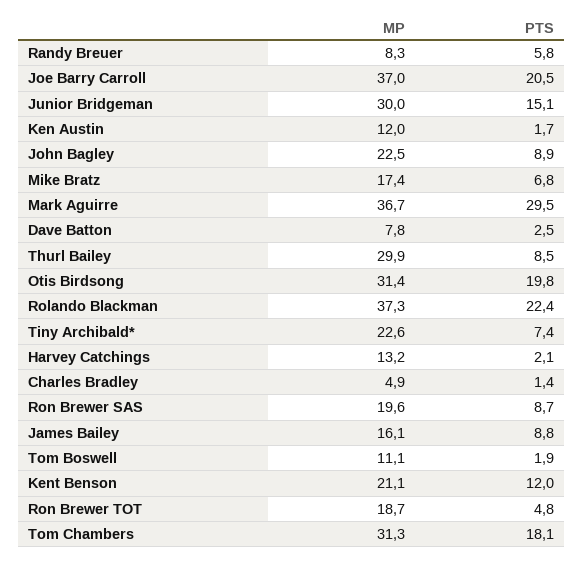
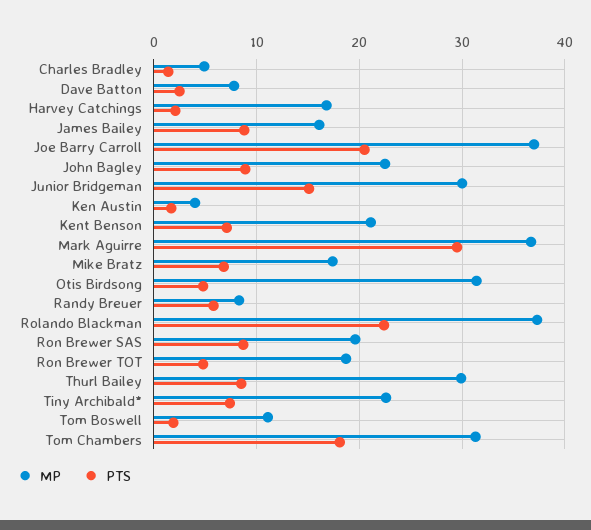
MP, Ken Austin: 12 -> 4
PTS, Otis Birdsong: 19.8 -> 5
MP, Harvey Catchings: 13.2 -> 17
PTS, Kent Benson: 12 -> 7

